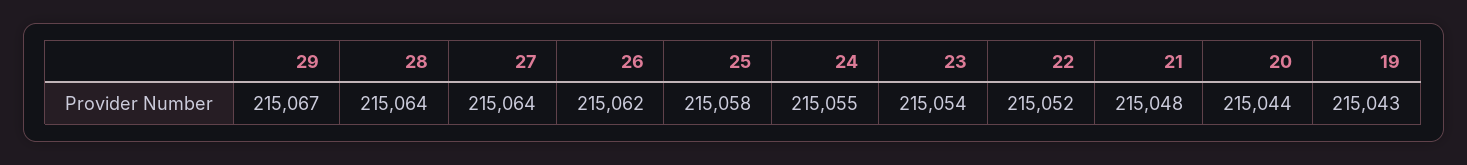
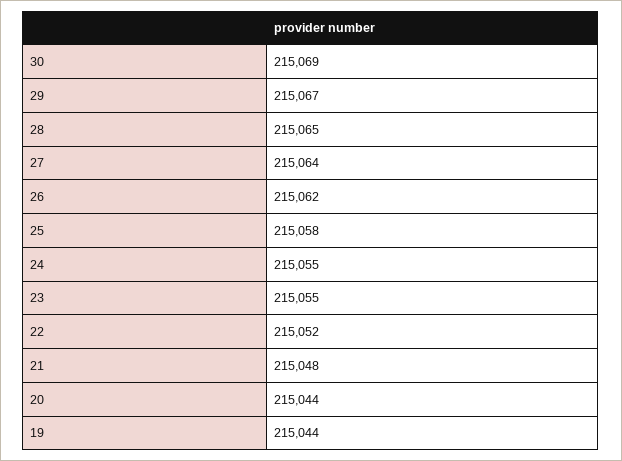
28: 215064 -> 215065
23: 215054 -> 215055
19: 215043 -> 215044
30: none -> 215069

